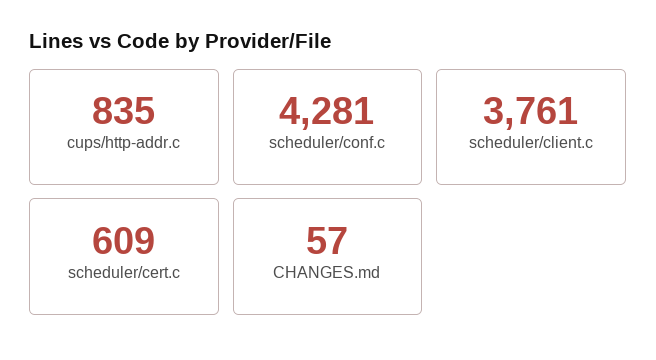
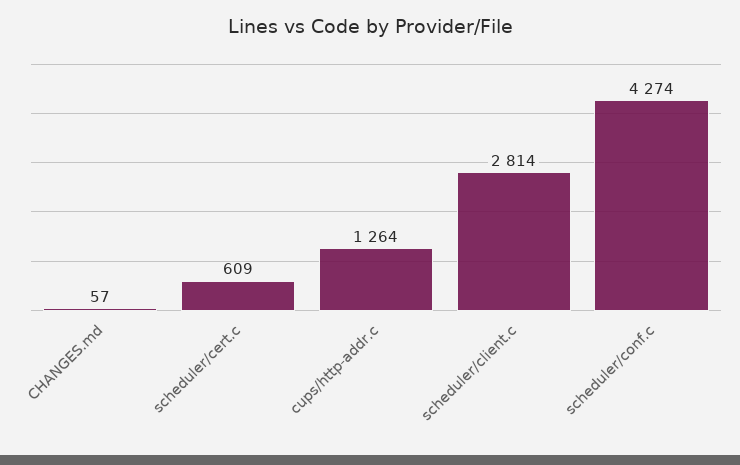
cups/http-addr.c: 835 -> 1264
scheduler/conf.c: 4281 -> 4274
scheduler/client.c: 3761 -> 2814

